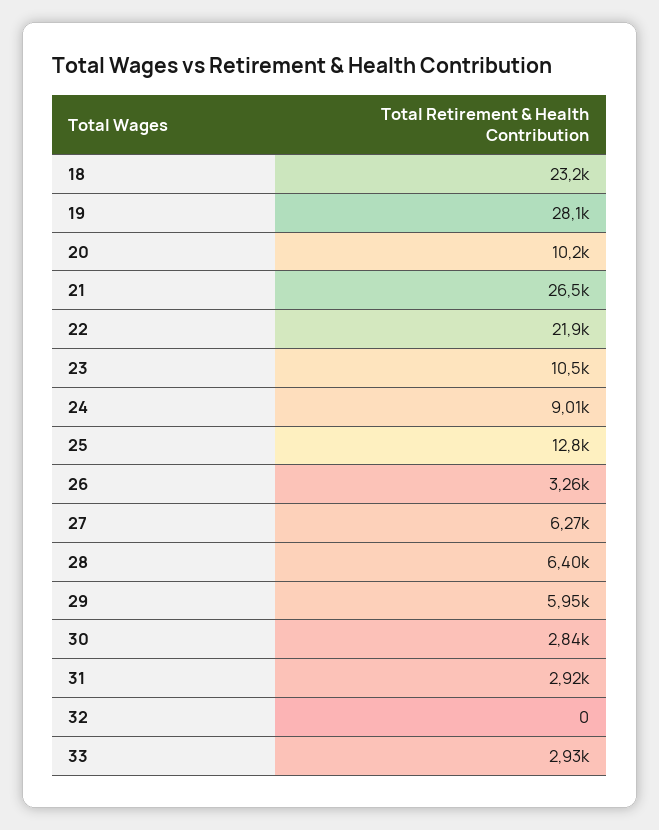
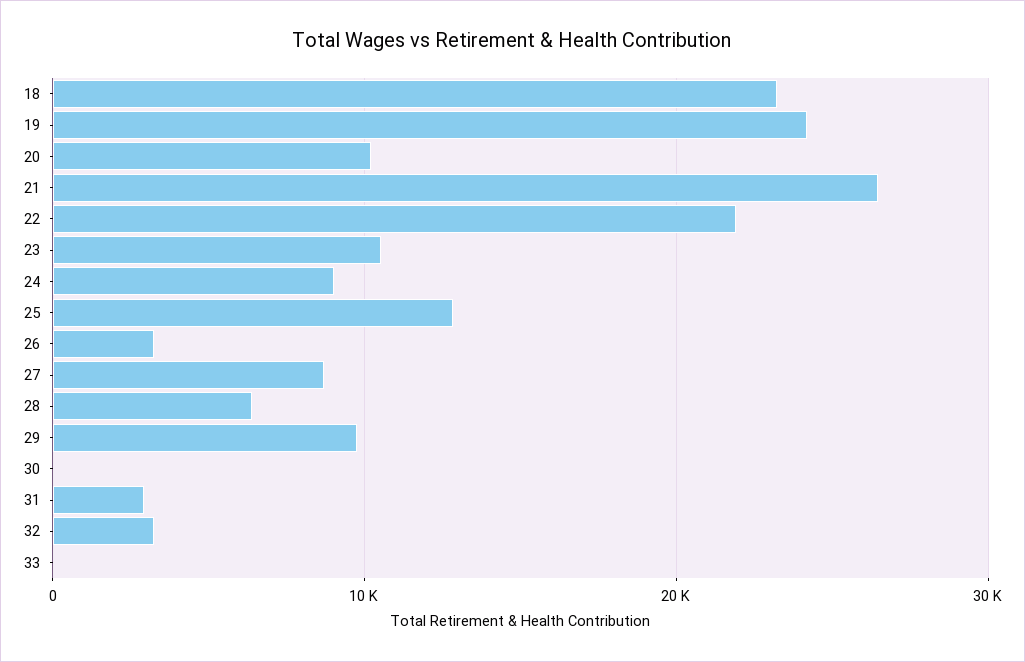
19: 28100 -> 24000
27: 6270 -> 9000
29: 5950 -> 10000
30: 2840 -> 0
32: 0 -> 3000
33: 2930 -> 0

